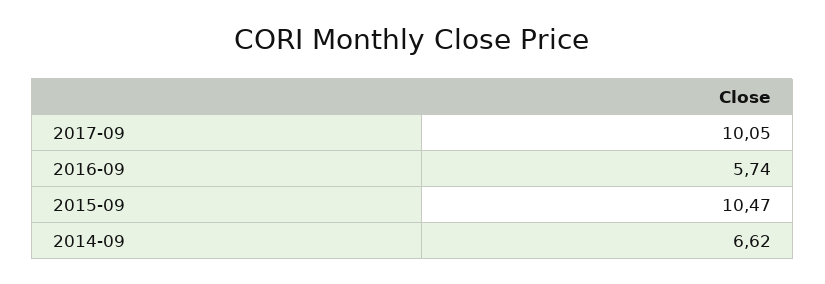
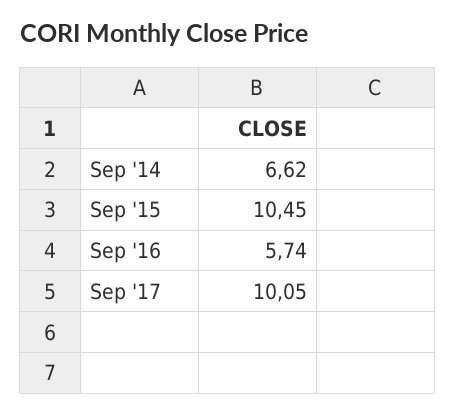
2015-09: 10.47 -> 10.45

